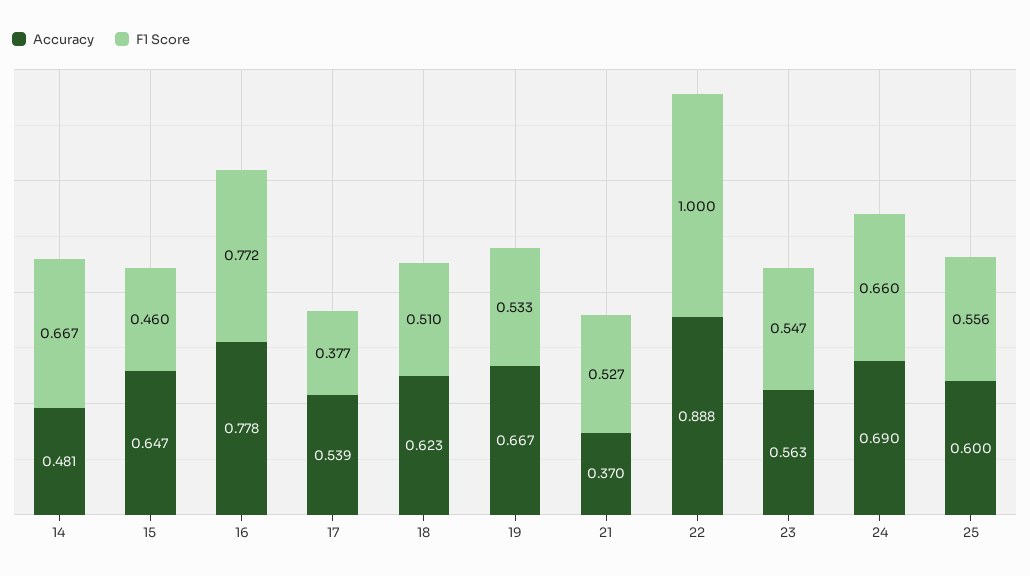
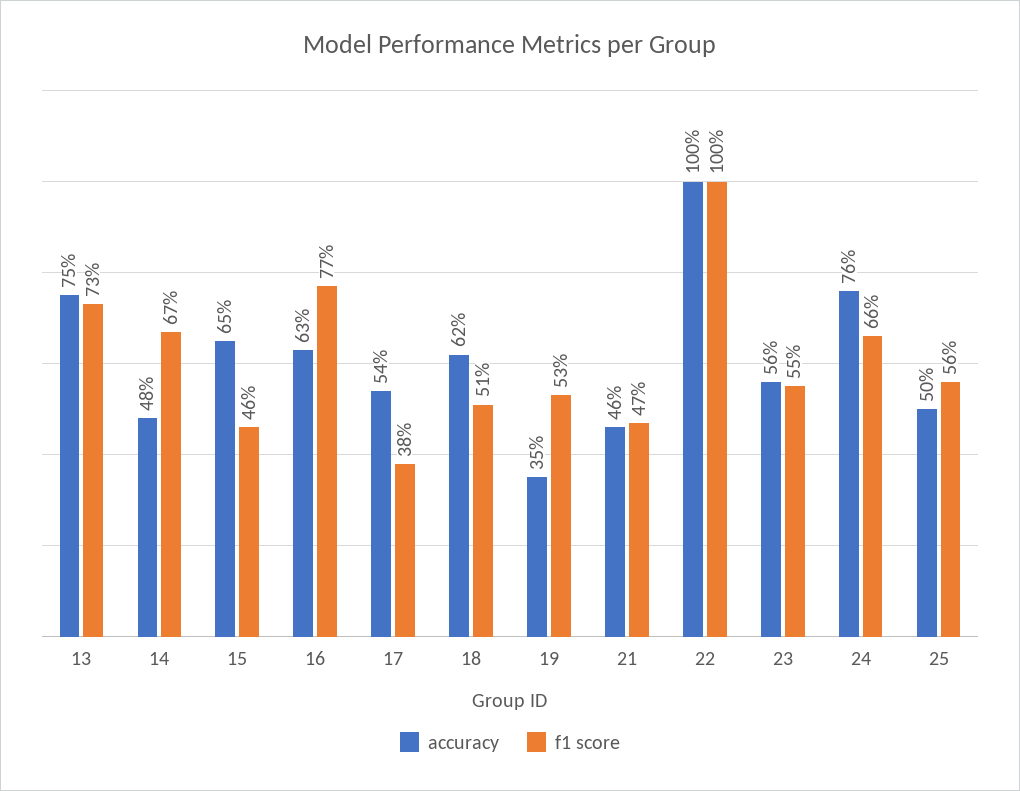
Accuracy, 16: 0.778 -> 0.63
Accuracy, 19: 0.667 -> 0.35
Accuracy, 21: 0.37 -> 0.46
F1 Score, 21: 0.527 -> 0.47
Accuracy, 22: 0.888 -> 1
Accuracy, 24: 0.69 -> 0.76
Accuracy, 25: 0.6 -> 0.5
Accuracy, 13: none -> 0.75
F1 Score, 13: none -> 0.73

